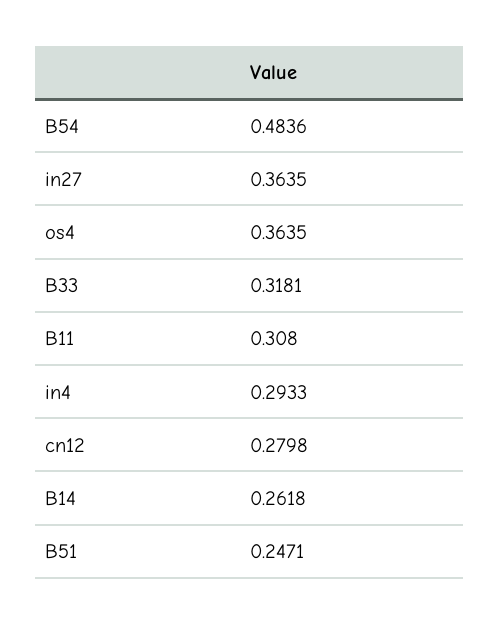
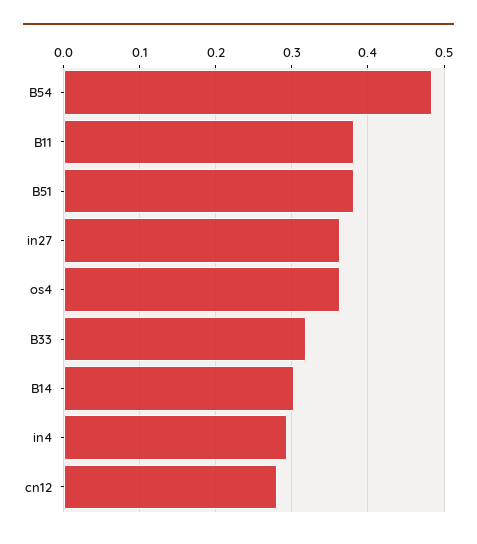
B11: 0.308 -> 0.38
B14: 0.2618 -> 0.3
B51: 0.2471 -> 0.38

